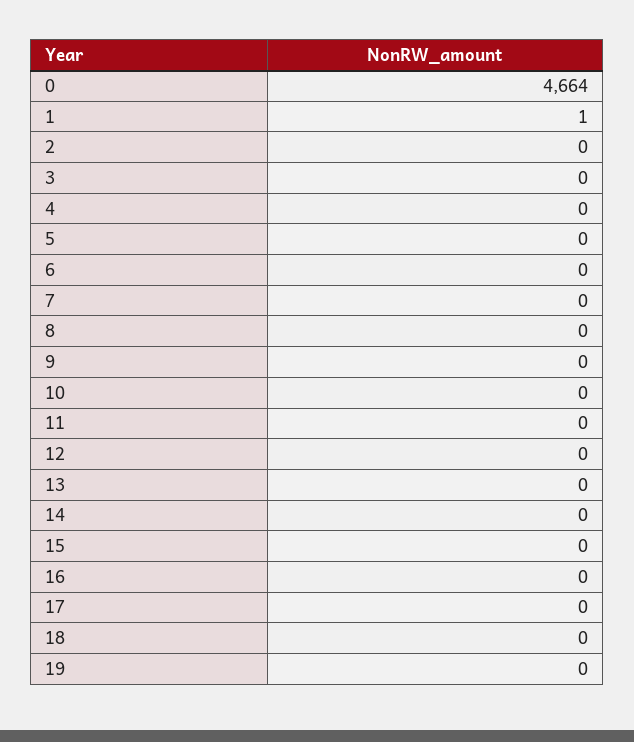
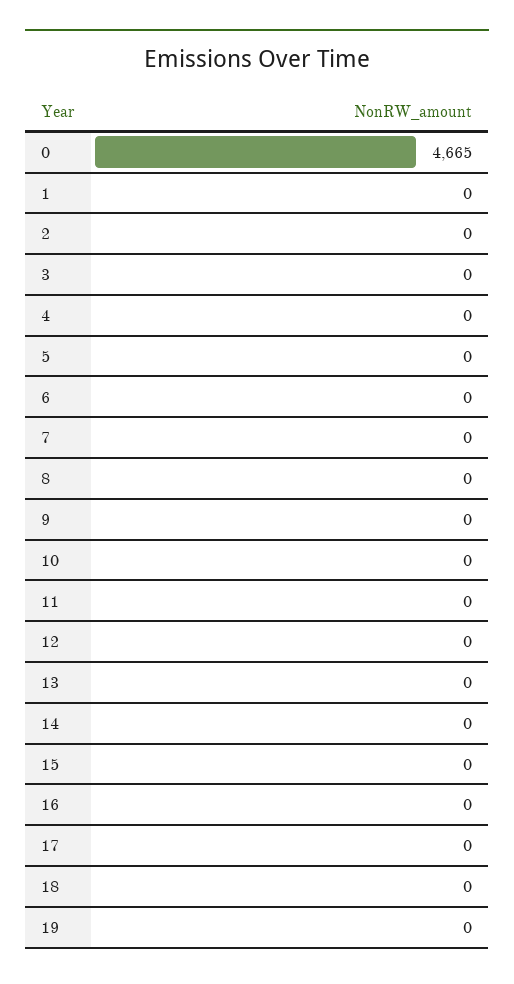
0: 4664 -> 4665
1: 1 -> 0

